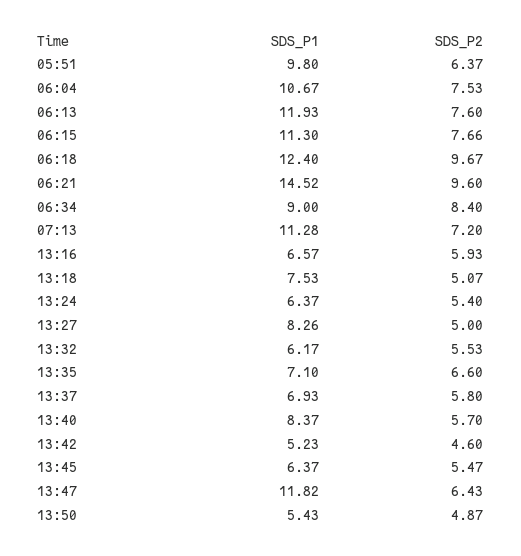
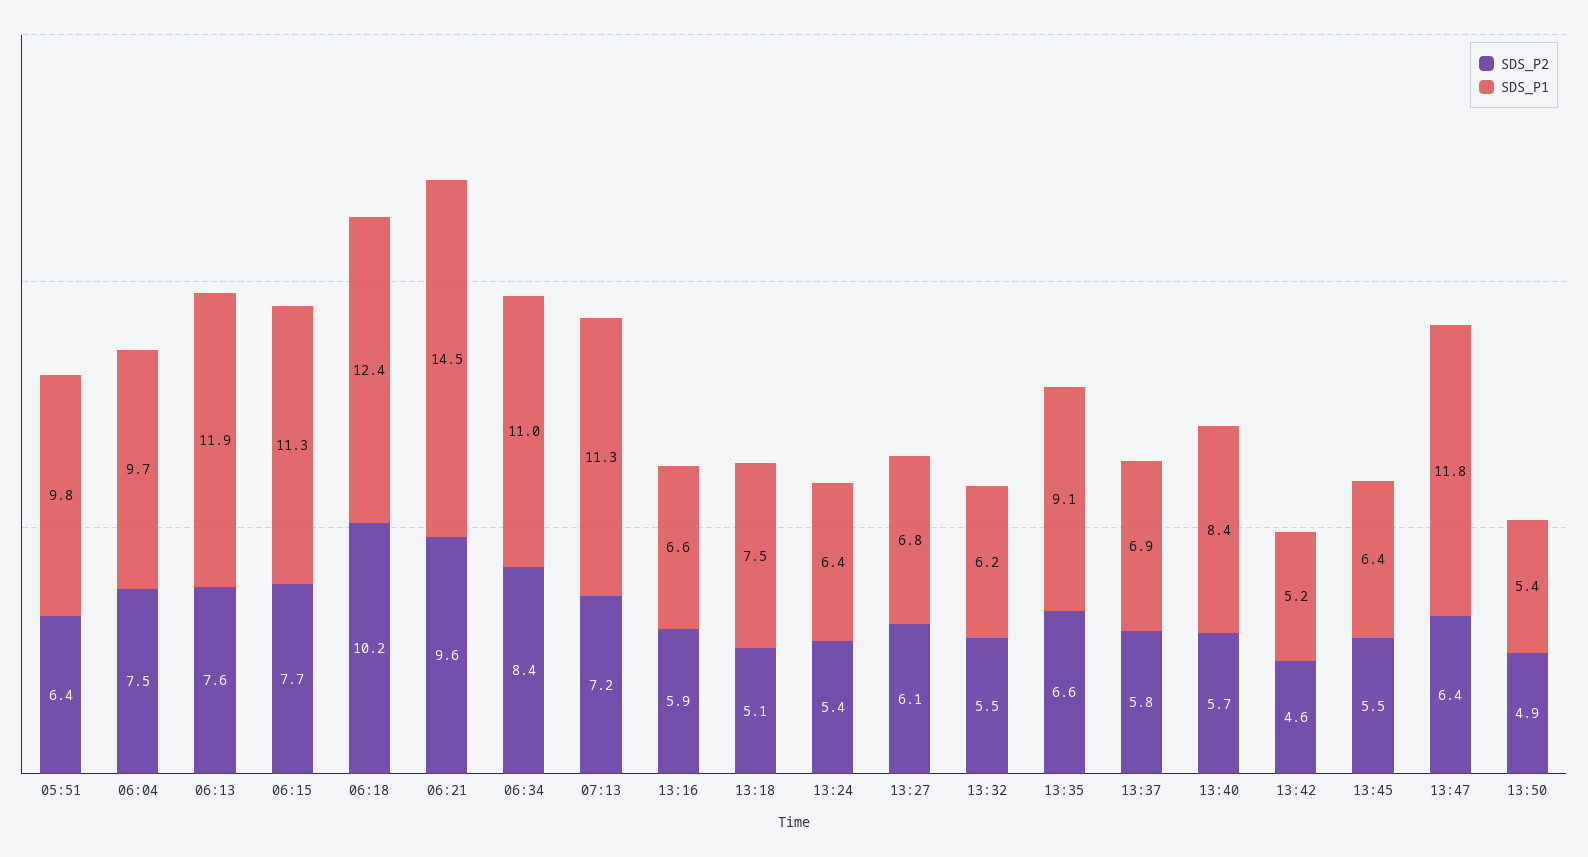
SDS_P1, 06:04: 10.67 -> 9.7
SDS_P2, 06:18: 9.67 -> 10.2
SDS_P1, 06:34: 9 -> 11
SDS_P1, 13:27: 8.26 -> 6.8
SDS_P2, 13:27: 5 -> 6.1
SDS_P1, 13:35: 7.1 -> 9.1

